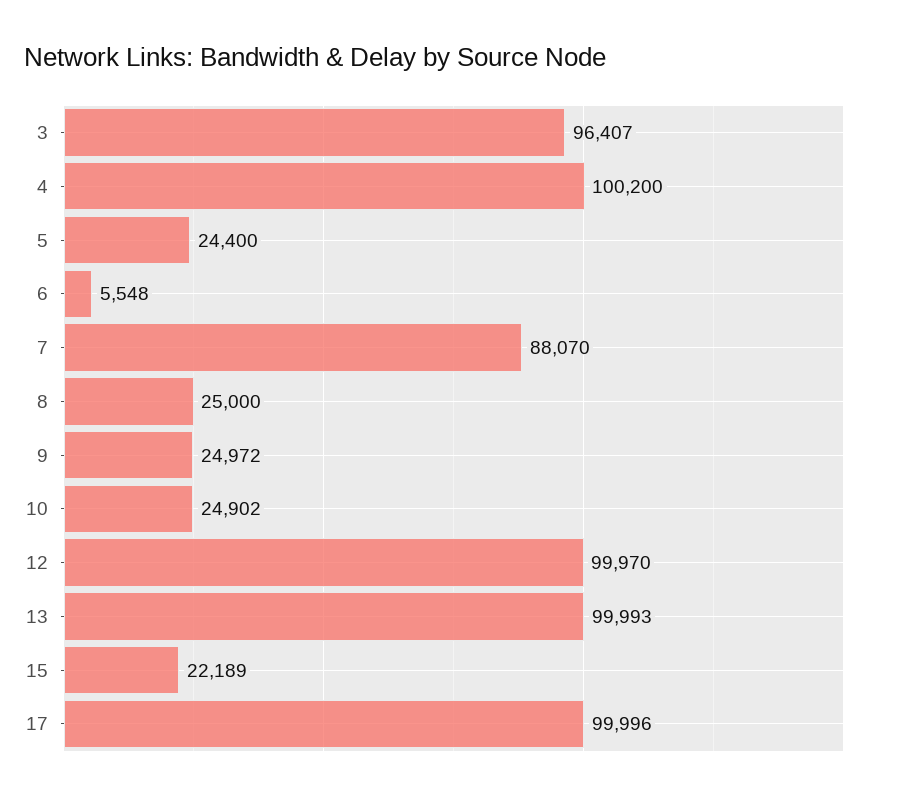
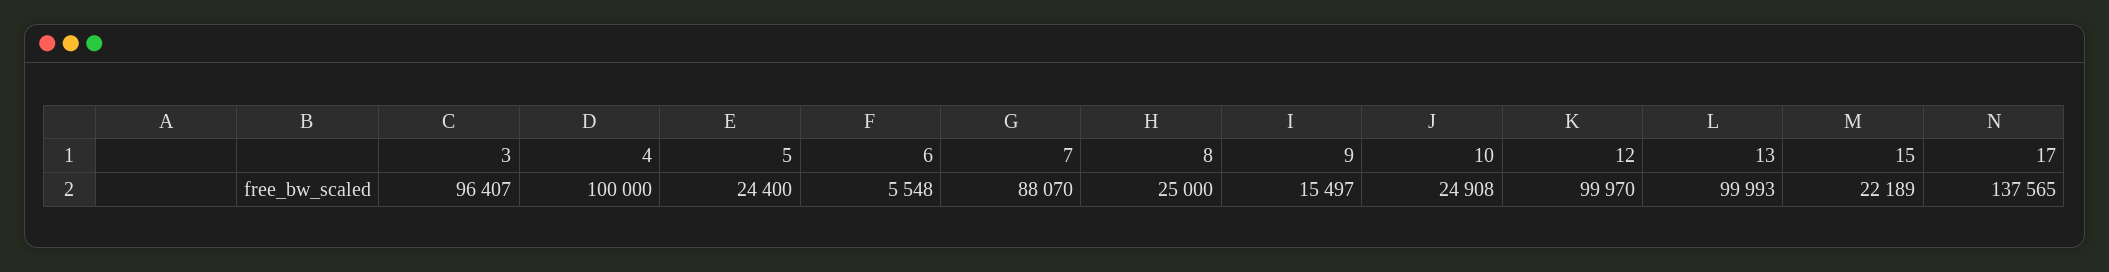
4: 100200 -> 100000
9: 24972 -> 15497
10: 24902 -> 24908
17: 99996 -> 137565

